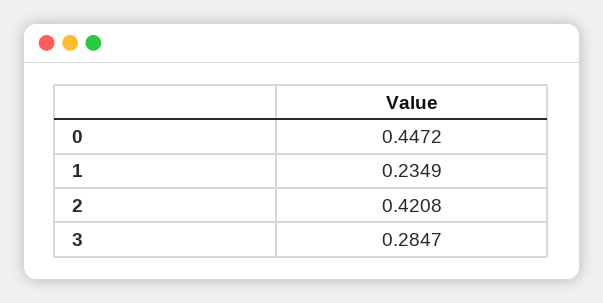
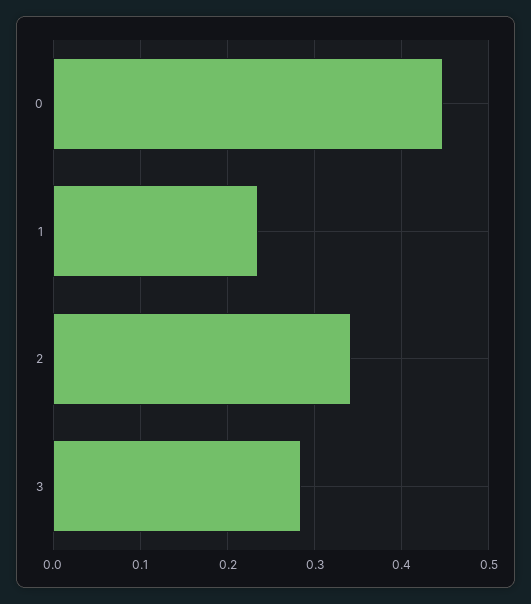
2: 0.4208 -> 0.34

